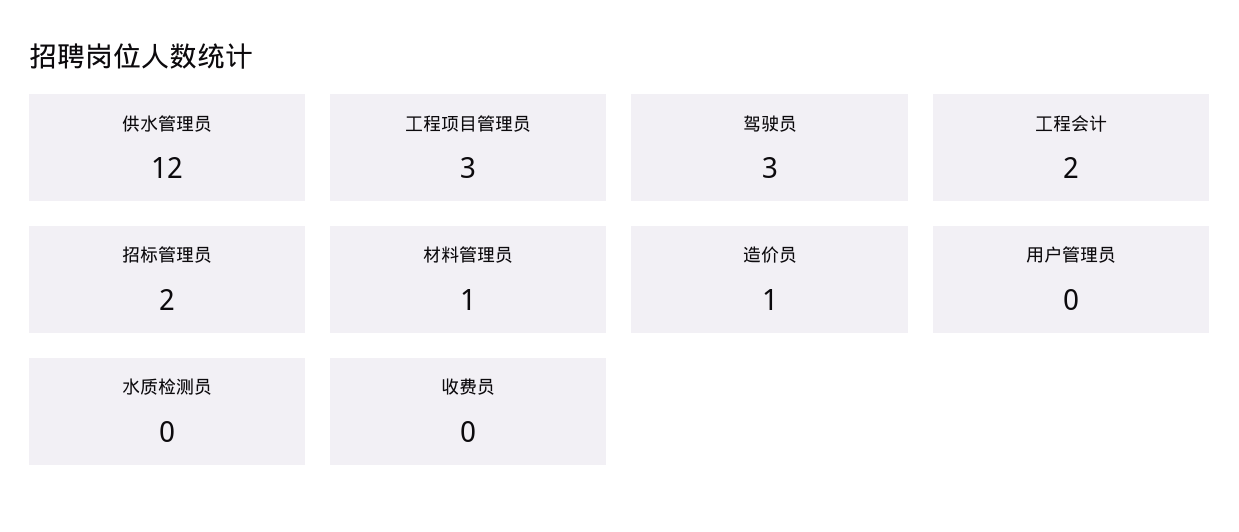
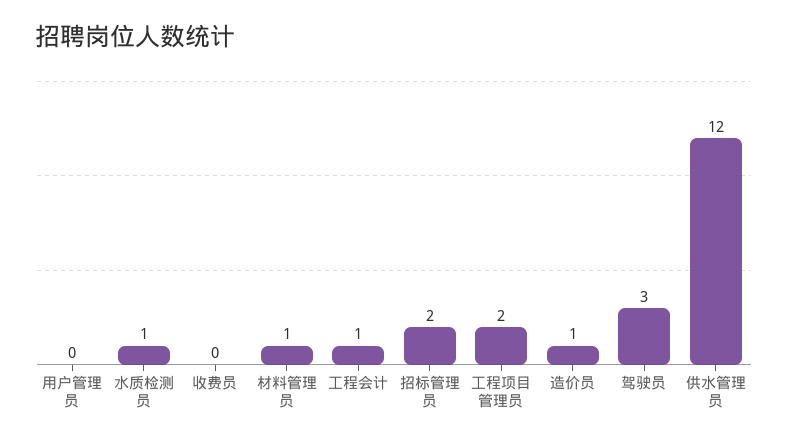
工程项目管理员: 3 -> 2
工程会计: 2 -> 1
水质检测员: 0 -> 1

